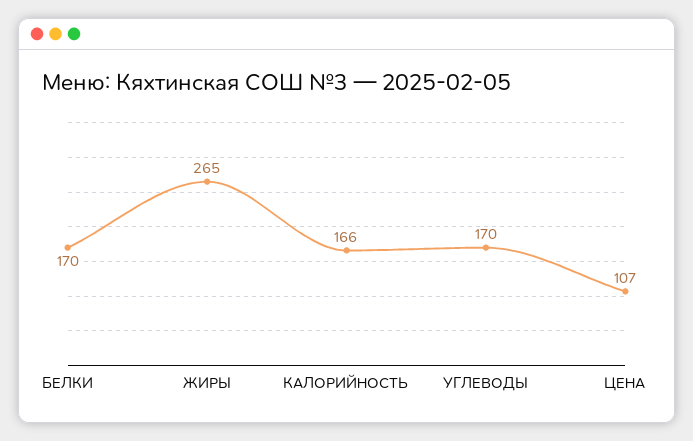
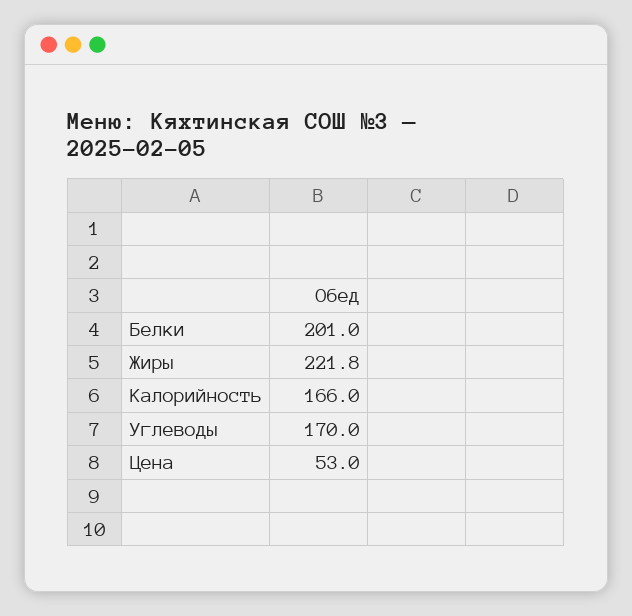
БЕЛКИ: 170 -> 201
ЖИРЫ: 265 -> 221.8
ЦЕНА: 107 -> 53

